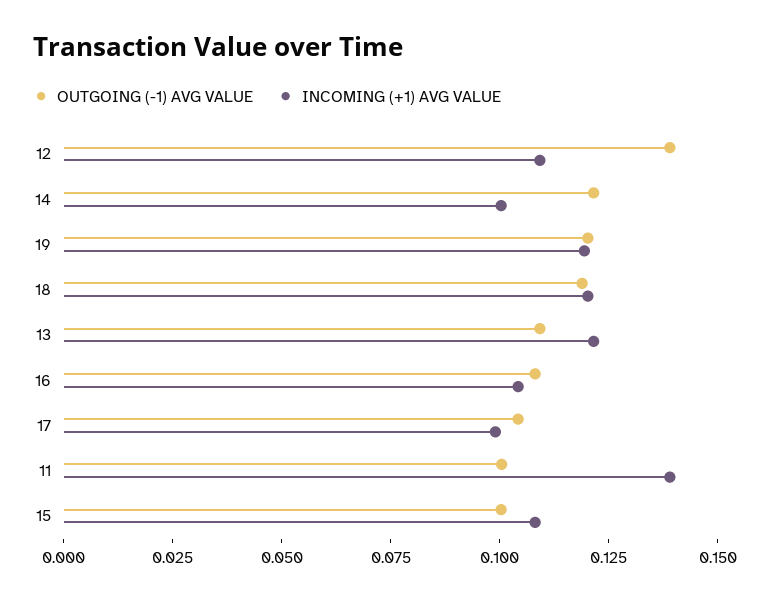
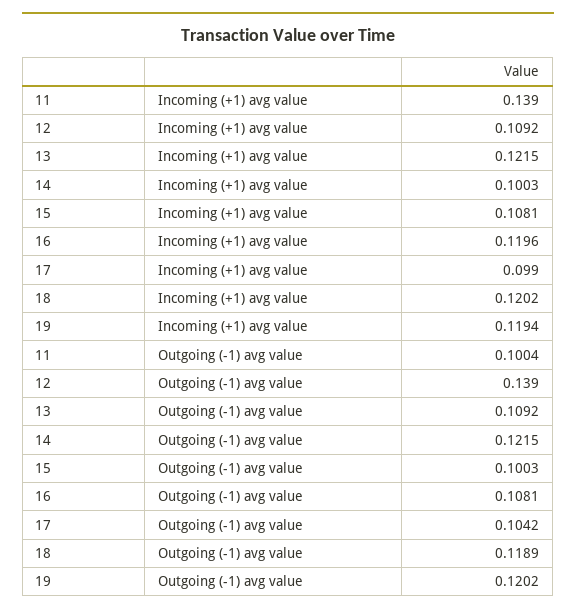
INCOMING (+1) AVG VALUE, 16: 0.105 -> 0.1196

